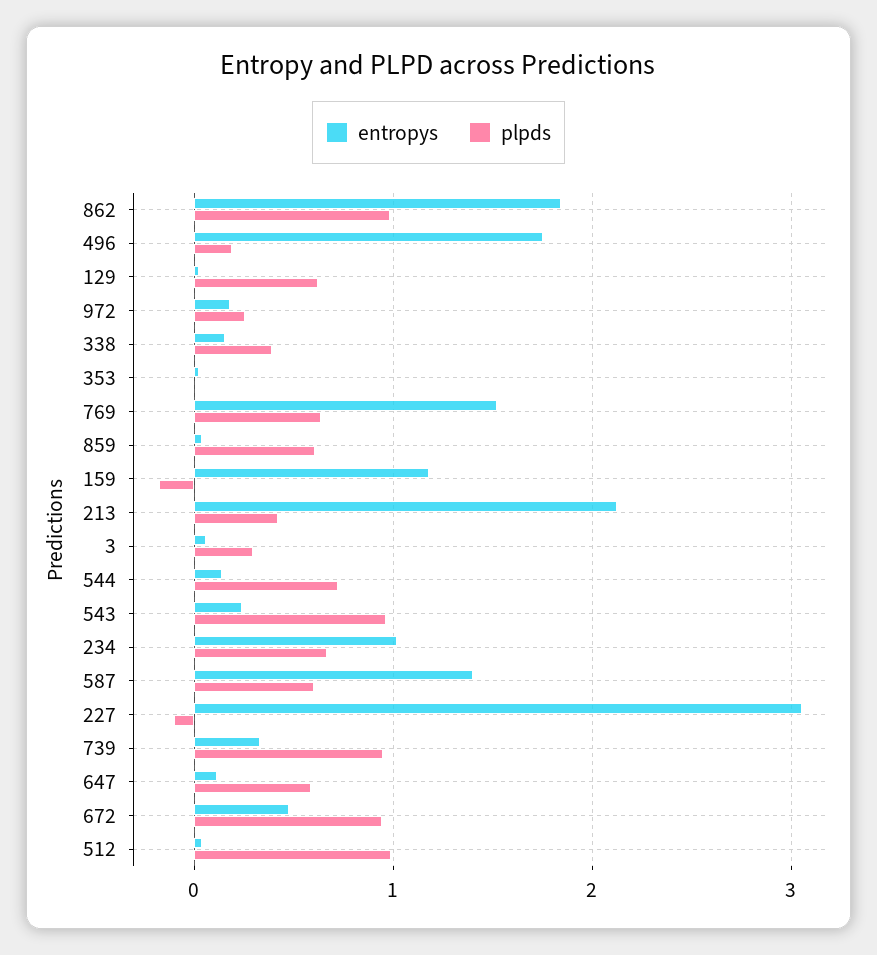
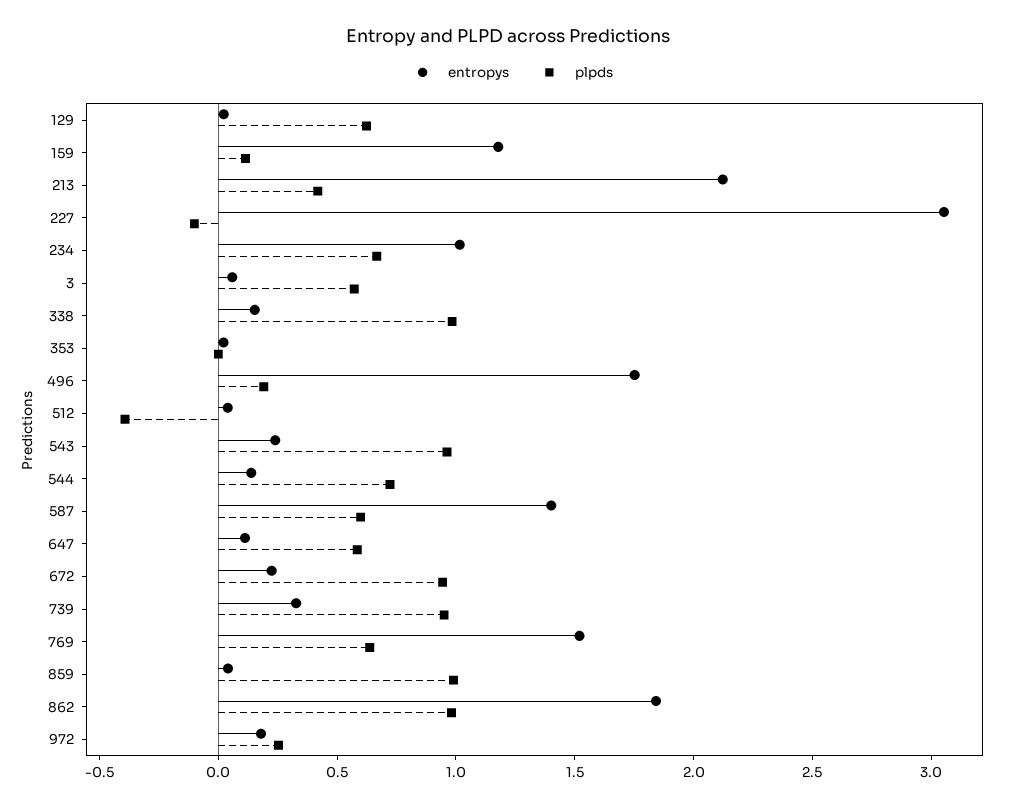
plpds, 338: 0.4 -> 1
plpds, 859: 0.6 -> 1
plpds, 159: -0.2 -> 0.1
plpds, 3: 0.3 -> 0.6
entropys, 672: 0.5 -> 0.2
plpds, 512: 1 -> -0.4

